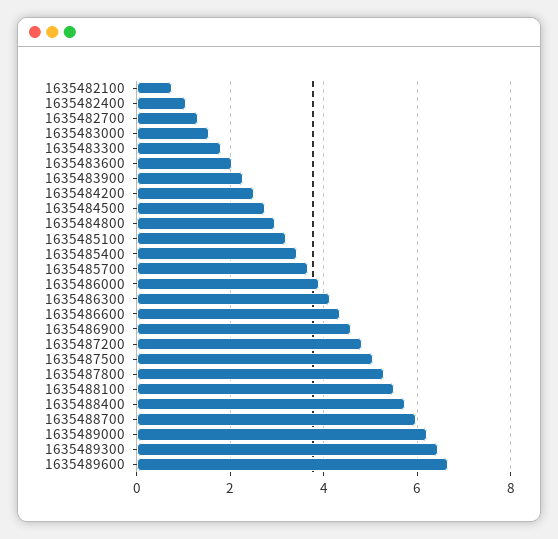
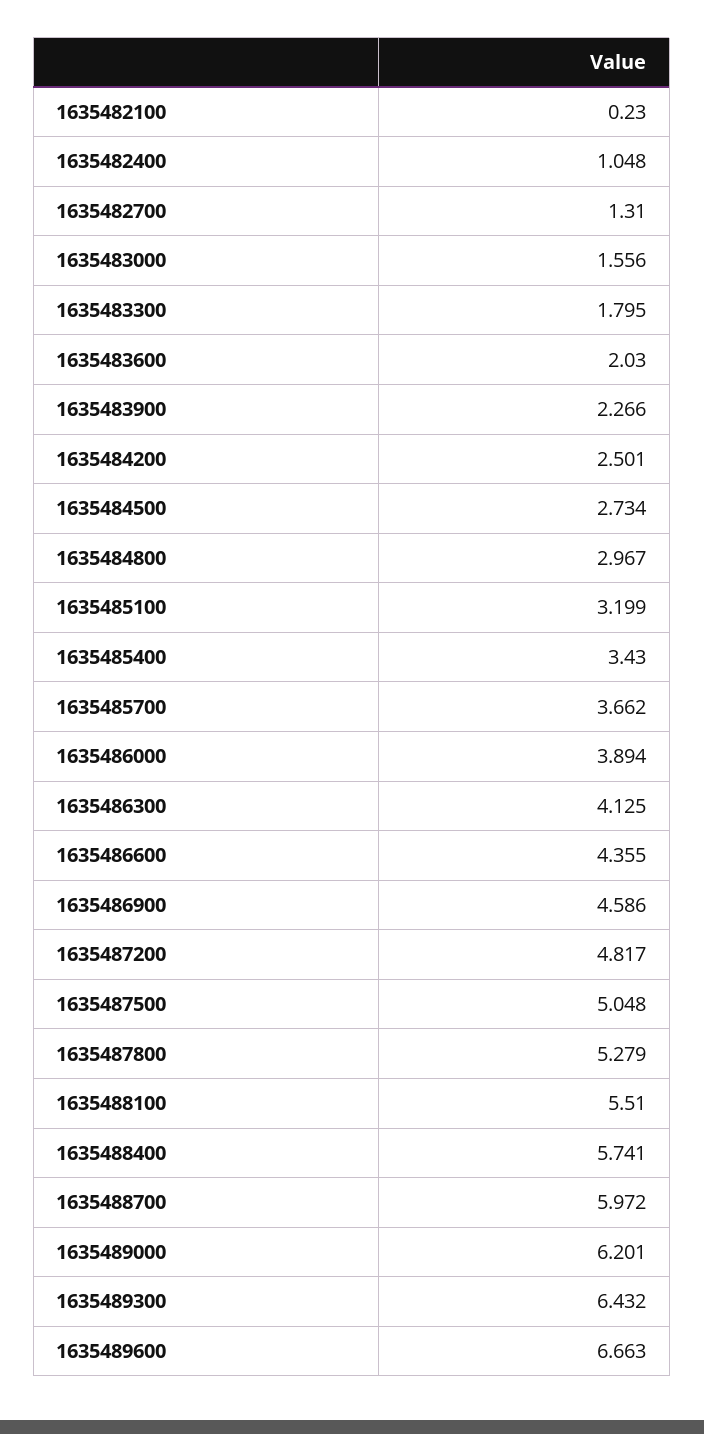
1635482100: 0.8 -> 0.23

